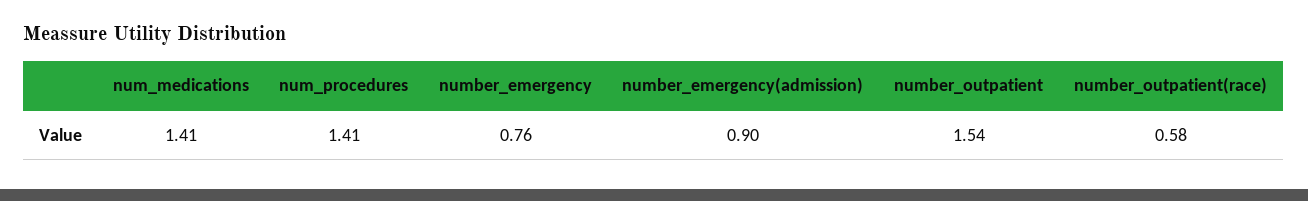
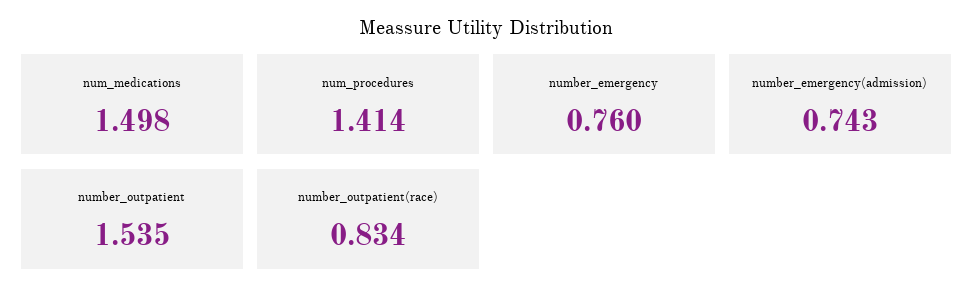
num_medications: 1.41 -> 1.498
number_emergency(admission): 0.9 -> 0.743
number_outpatient(race): 0.58 -> 0.834

